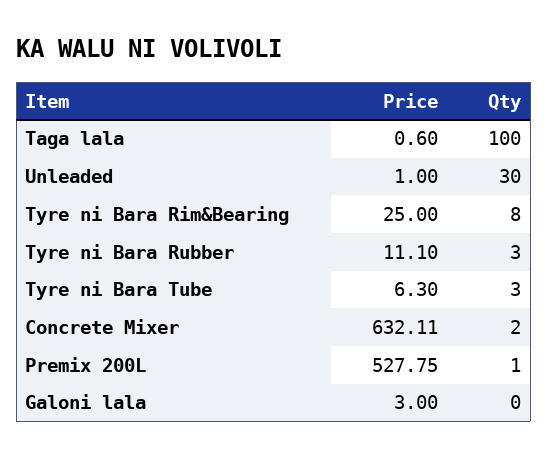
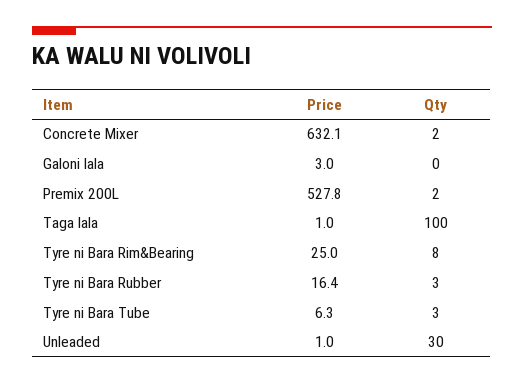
Price, Taga lala: 0.6 -> 1
Price, Tyre ni Bara Rubber: 11.1 -> 16.4
Qty, Premix 200L: 1 -> 2

